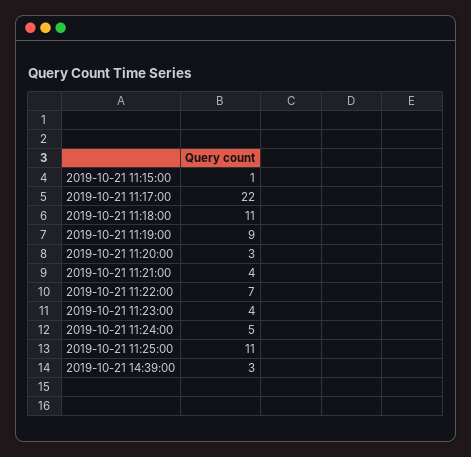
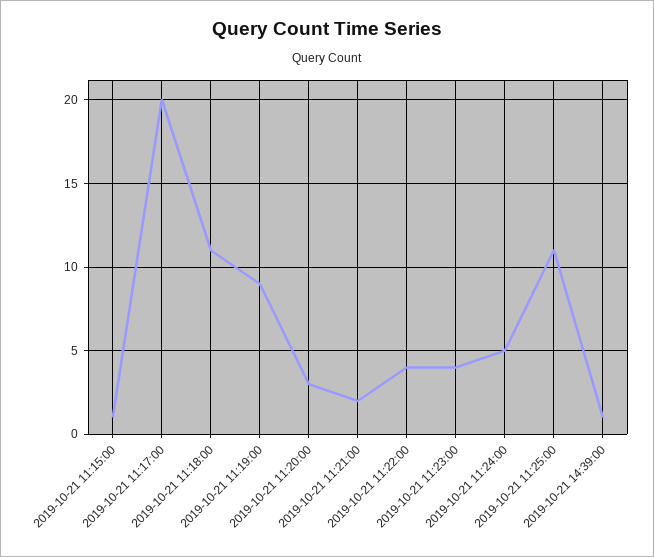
2019-10-21 11:17:00: 22 -> 20
2019-10-21 11:21:00: 4 -> 2
2019-10-21 11:22:00: 7 -> 4
2019-10-21 14:39:00: 3 -> 1

